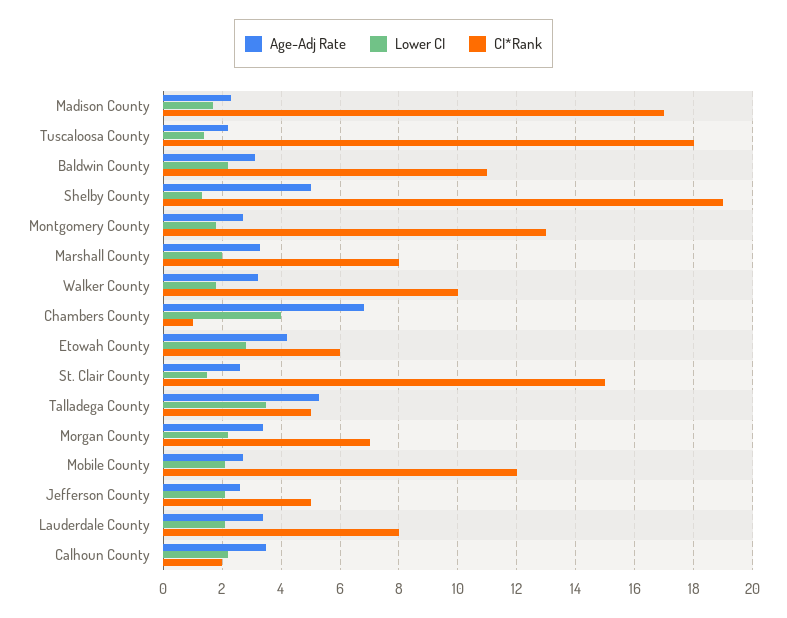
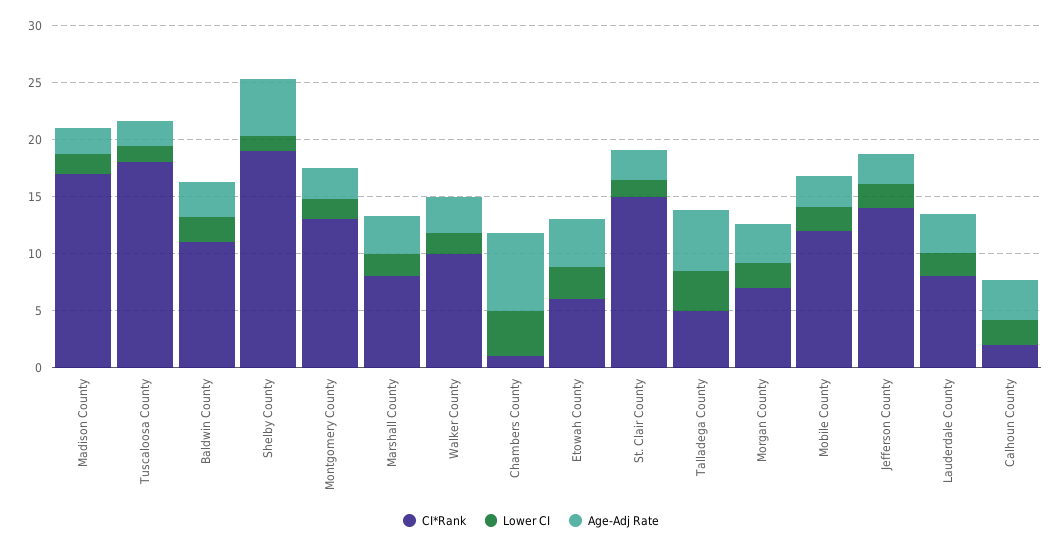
CI*Rank, Jefferson County: 5 -> 14

